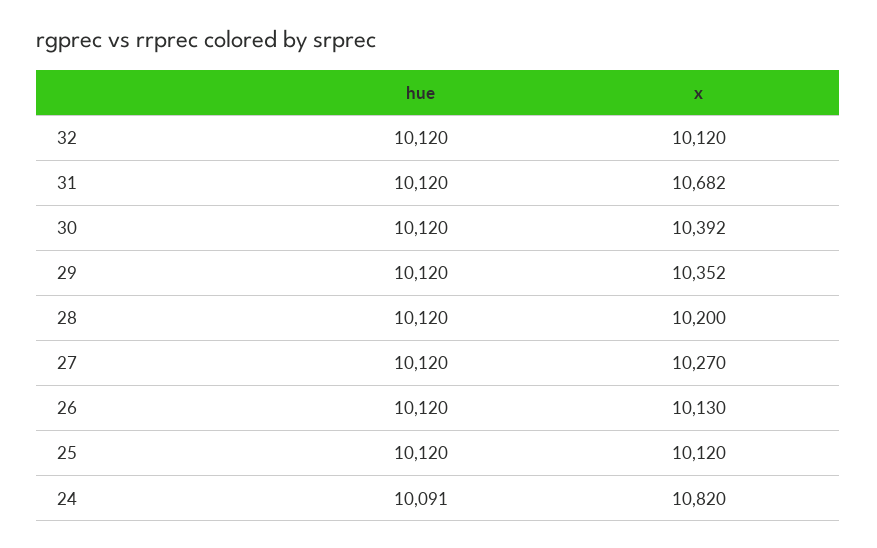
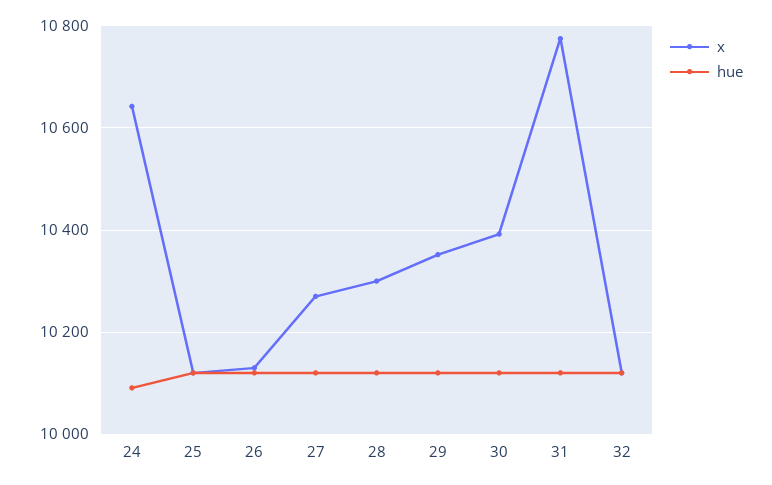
x, 31: 10682 -> 10780
x, 28: 10200 -> 10300
x, 24: 10820 -> 10640

